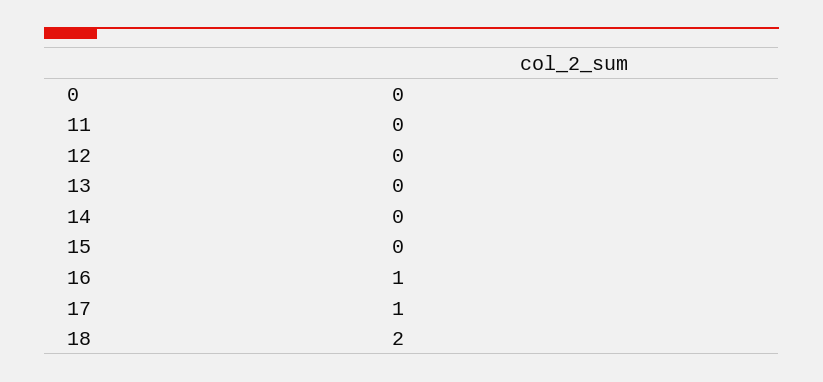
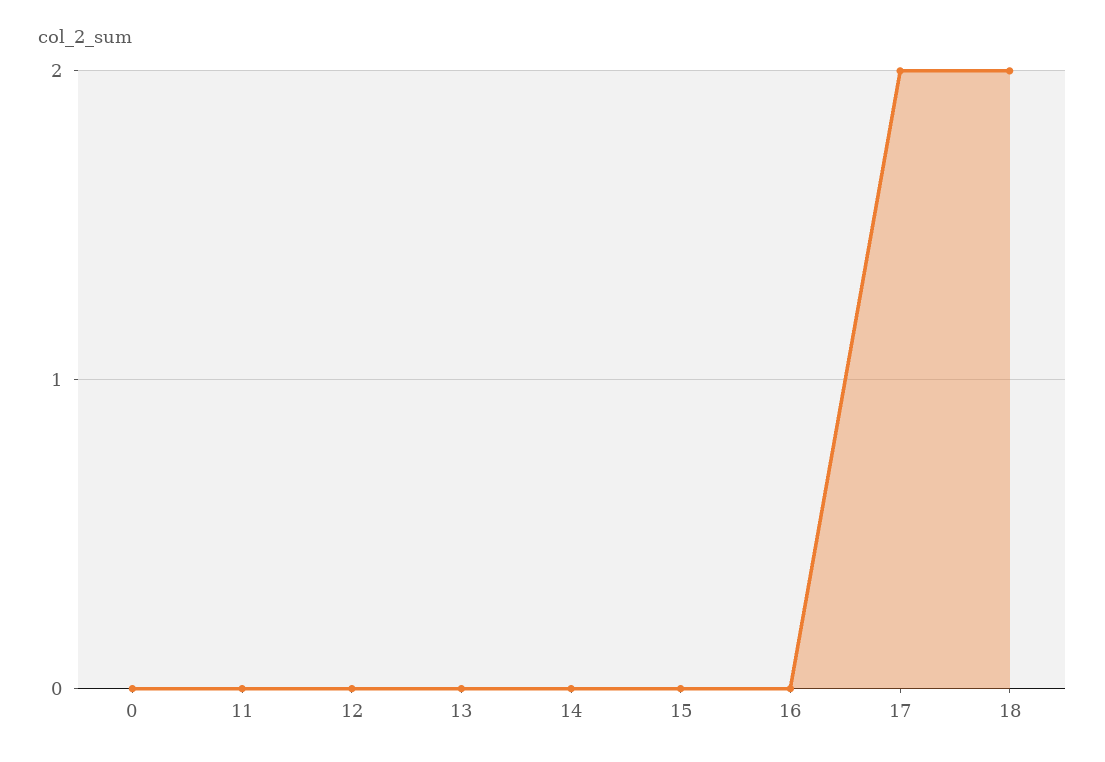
16: 1 -> 0
17: 1 -> 2

